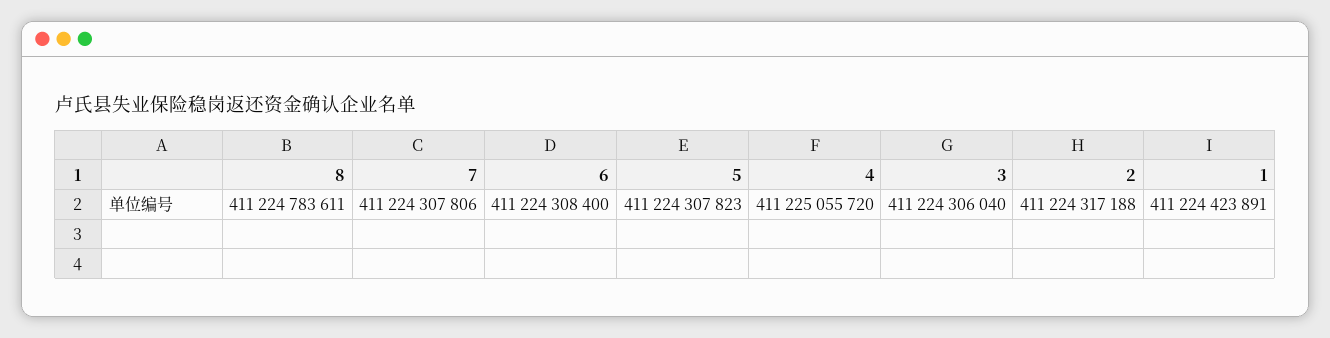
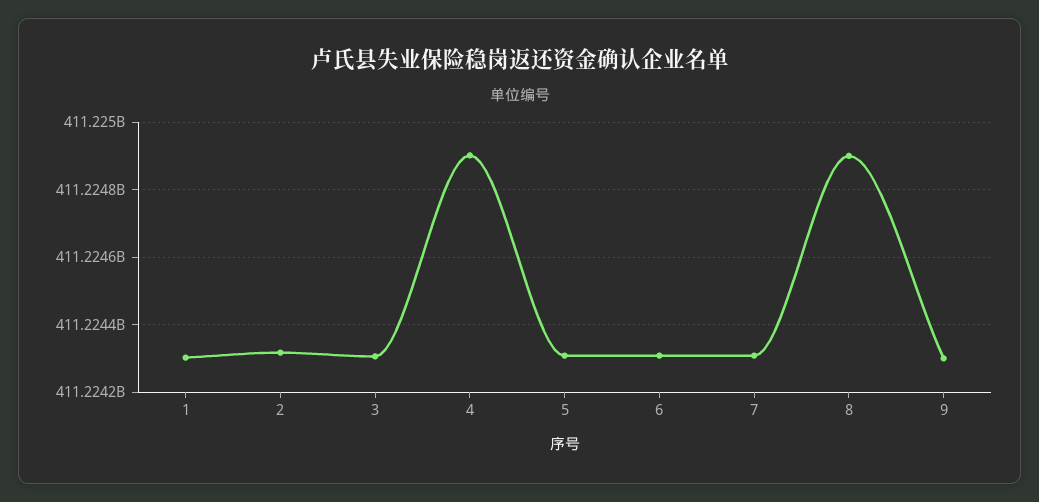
8: 411224783611 -> 411224900000
4: 411225055720 -> 411224900000
1: 411224423891 -> 411224300000
9: none -> 411224300000

